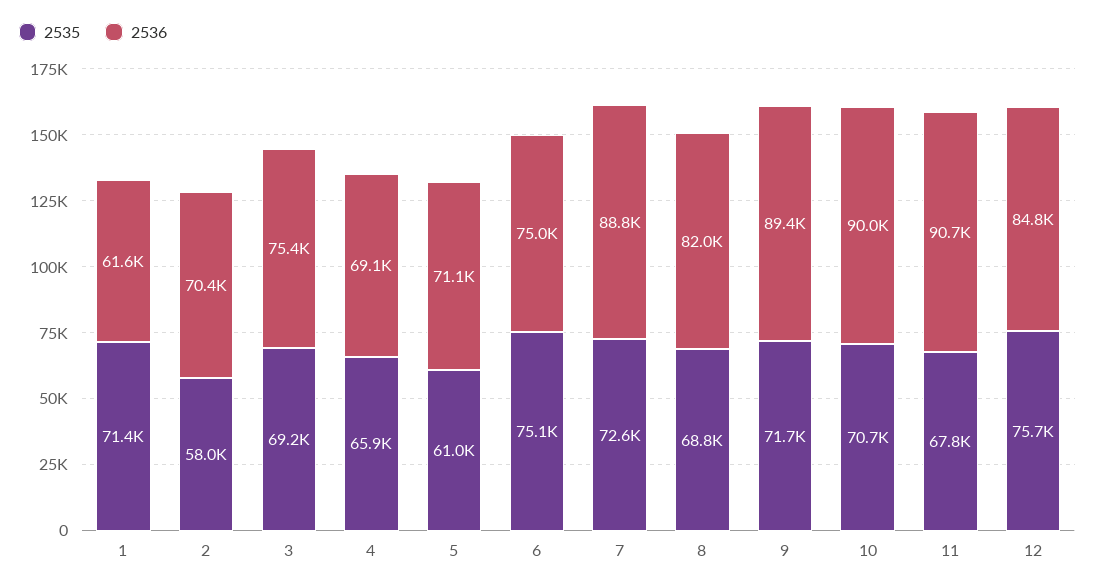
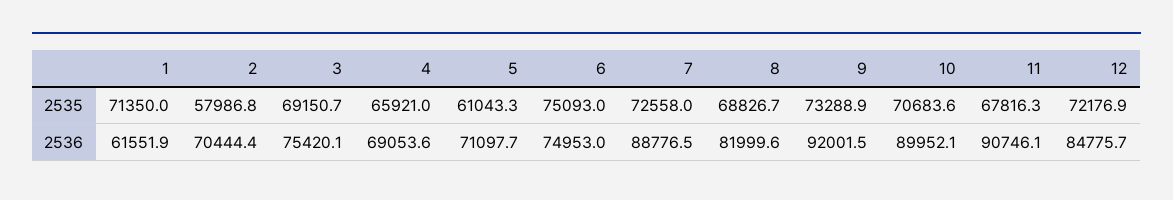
2535, 9: 71700 -> 73288.9
2536, 9: 89400 -> 92001.5
2535, 12: 75700 -> 72176.9

